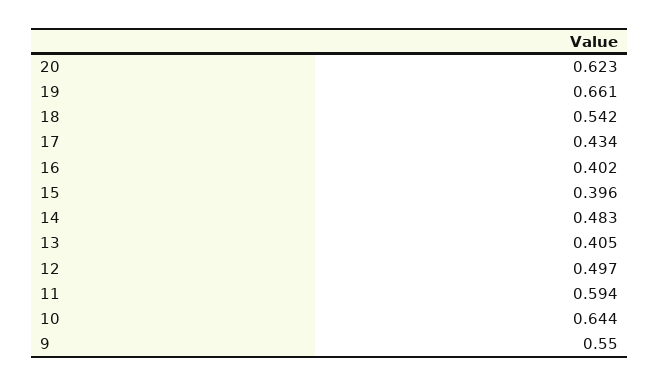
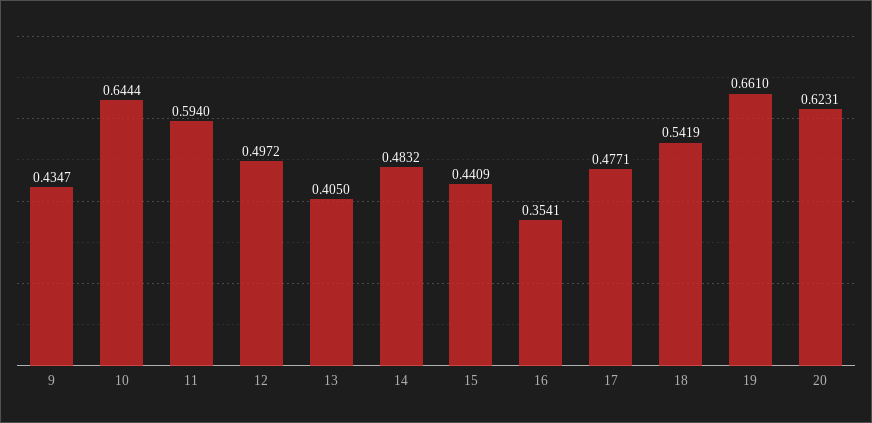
17: 0.434 -> 0.4771
16: 0.402 -> 0.3541
15: 0.396 -> 0.4409
9: 0.55 -> 0.4347

